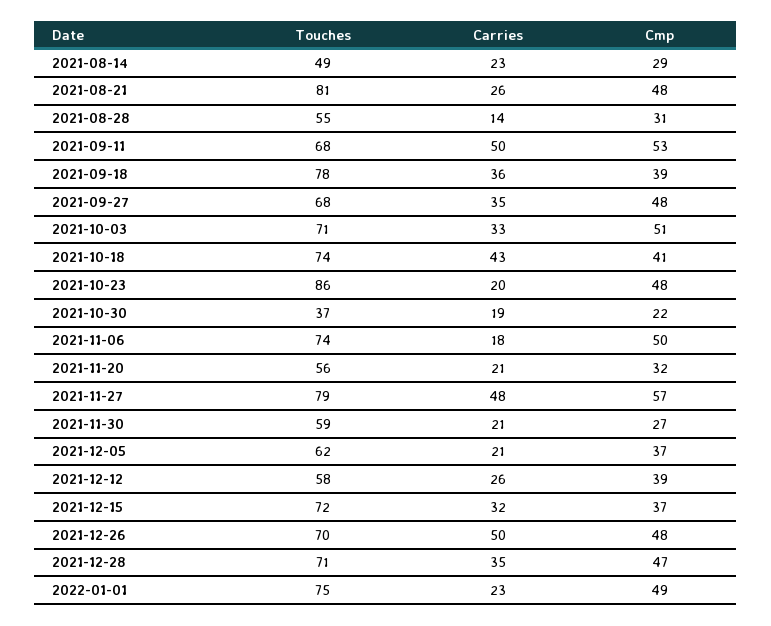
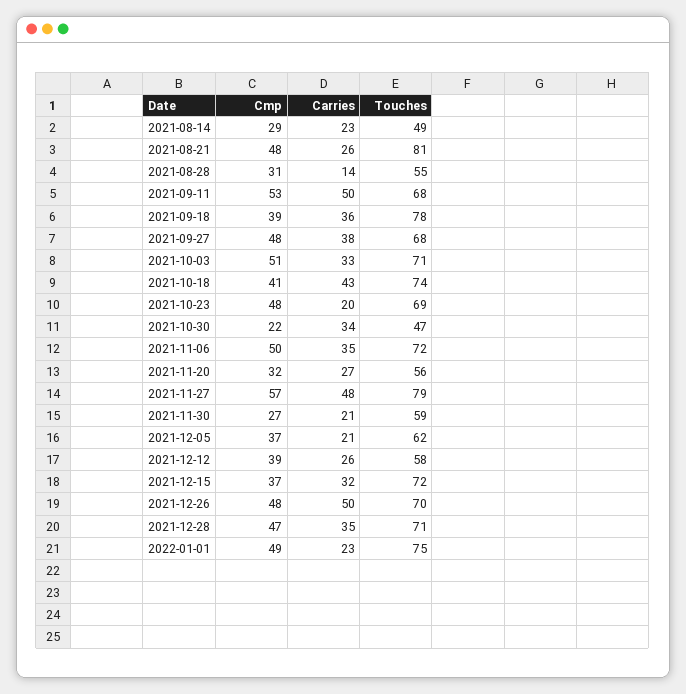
Carries, 2021-09-27: 35 -> 38
Touches, 2021-10-23: 86 -> 69
Touches, 2021-10-30: 37 -> 47
Carries, 2021-10-30: 19 -> 34
Touches, 2021-11-06: 74 -> 72
Carries, 2021-11-06: 18 -> 35
Carries, 2021-11-20: 21 -> 27

